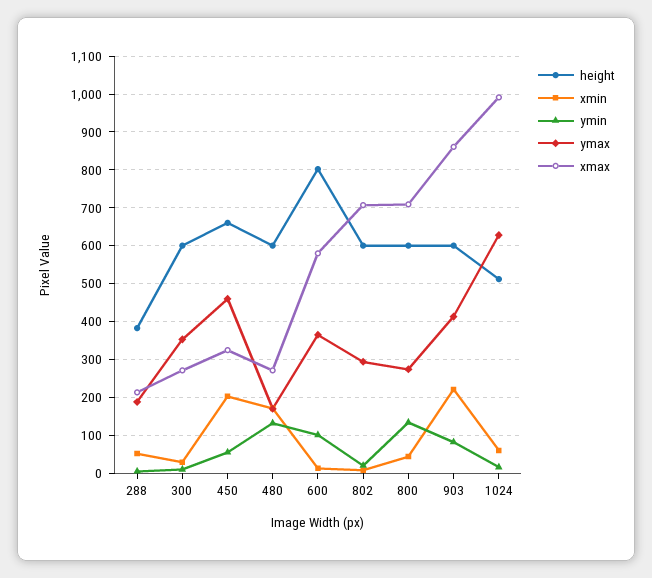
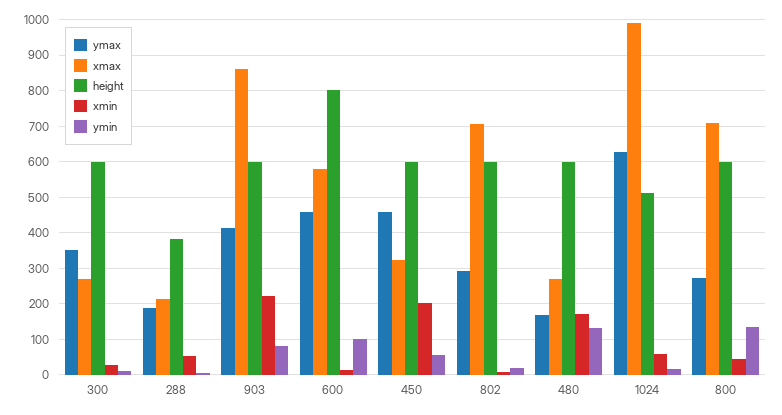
height, 450: 660 -> 600
ymax, 600: 360 -> 460

